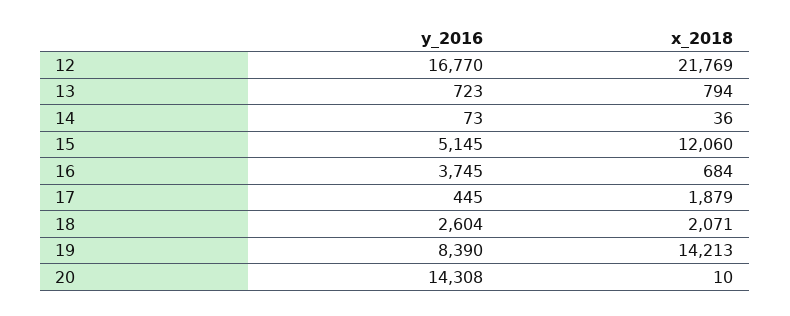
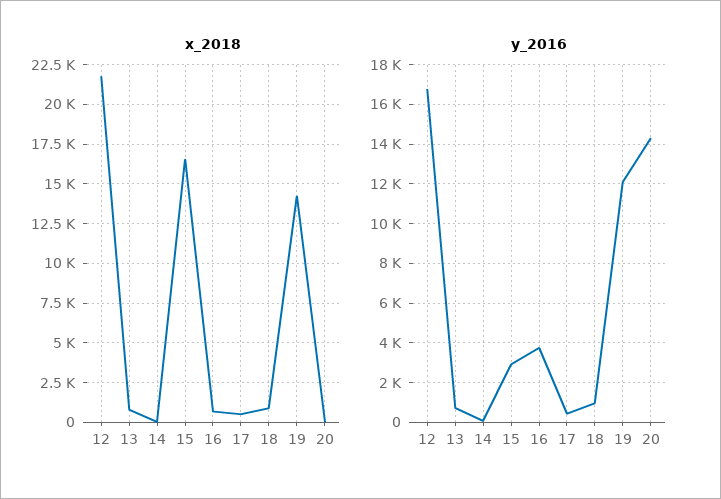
y_2016, 15: 5145 -> 3000
x_2018, 15: 12060 -> 16500
x_2018, 17: 1879 -> 500
y_2016, 18: 2604 -> 1000
x_2018, 18: 2071 -> 1000
y_2016, 19: 8390 -> 12000

